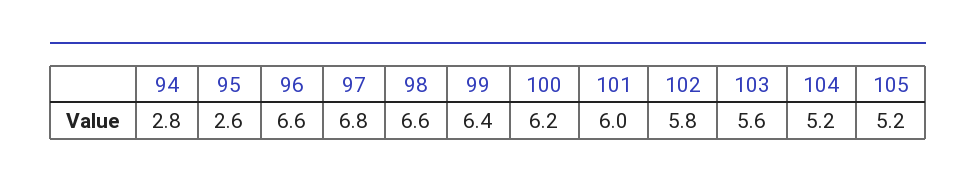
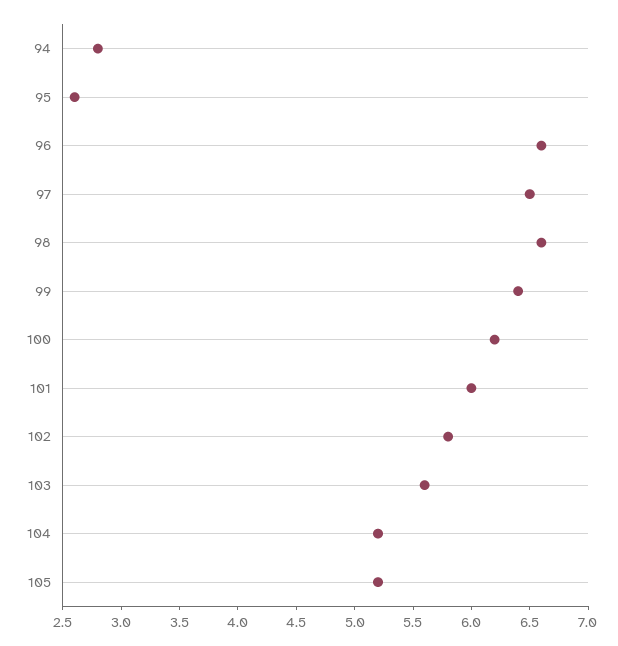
97: 6.8 -> 6.5

